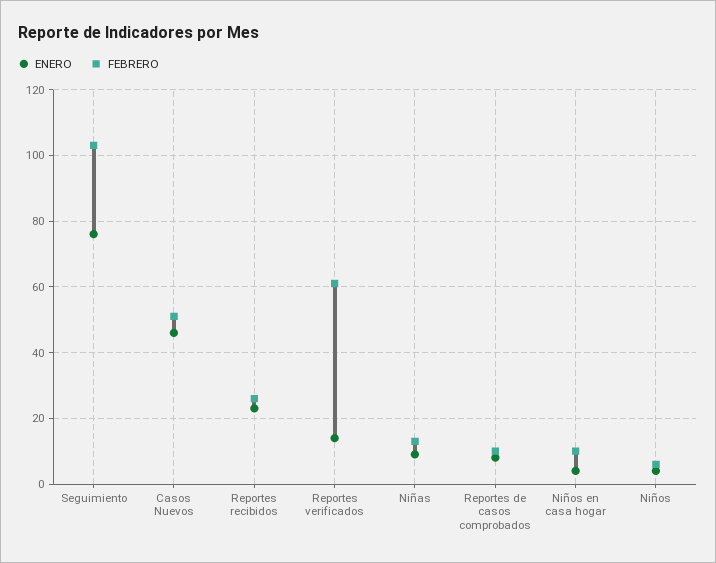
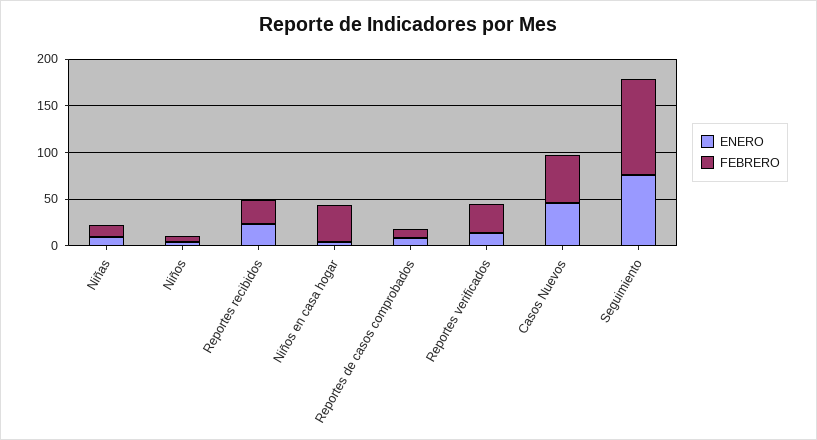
FEBRERO, Reportes verificados: 60 -> 30
FEBRERO, Niños en casa hogar: 10 -> 40

